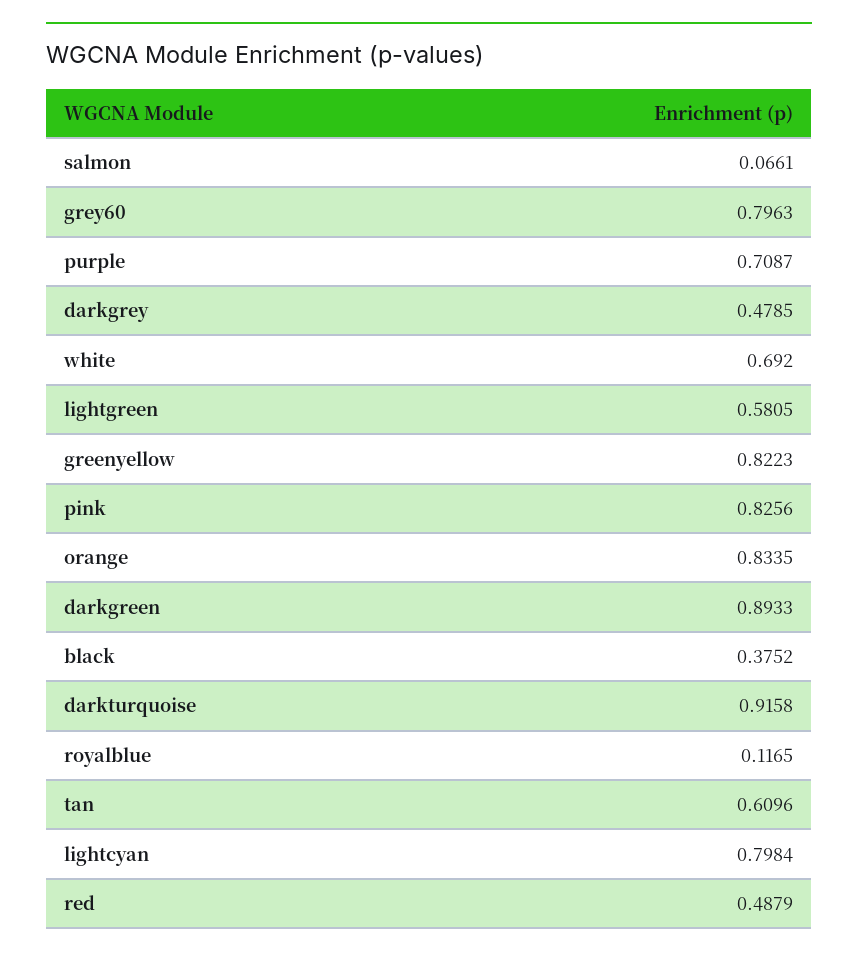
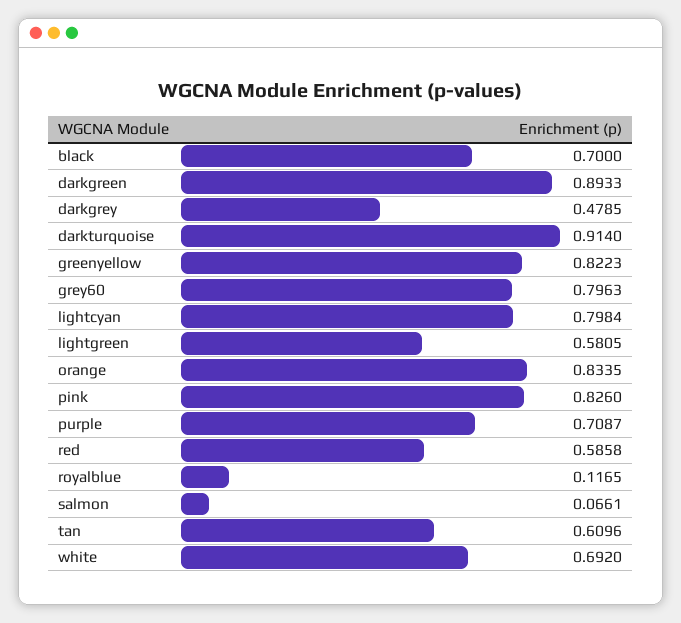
pink: 0.8256 -> 0.826
black: 0.3752 -> 0.7
darkturquoise: 0.9158 -> 0.914
red: 0.4879 -> 0.5858

